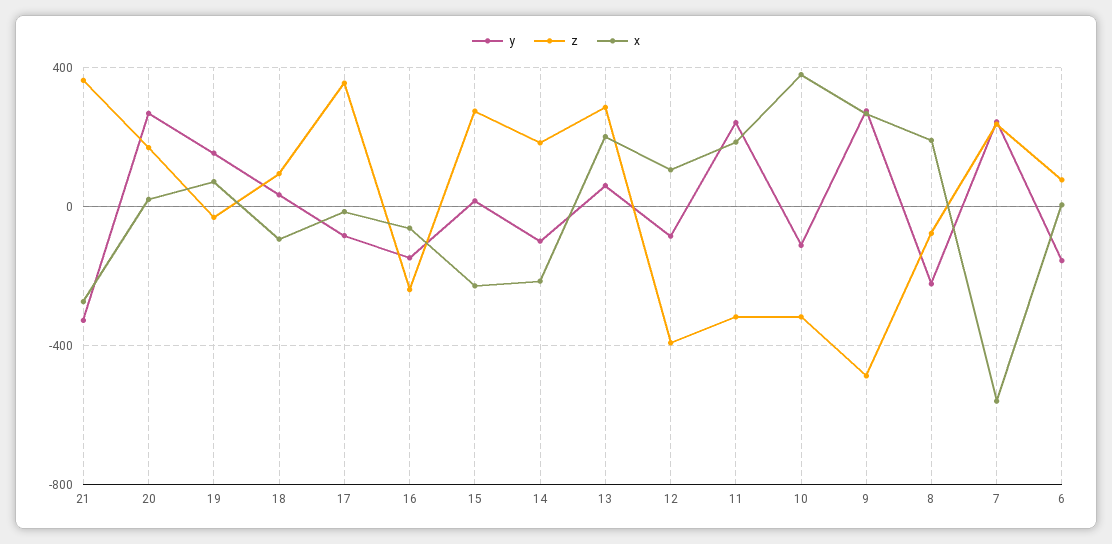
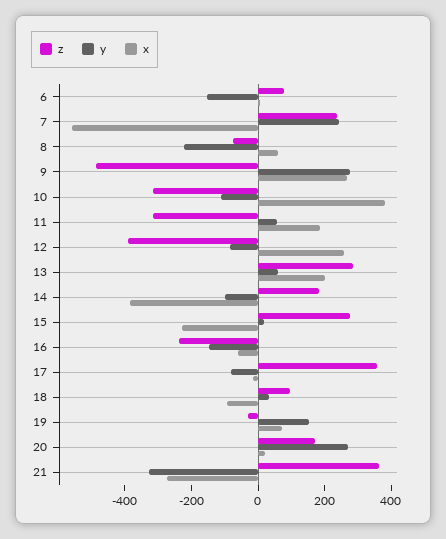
x, 14: -200 -> -400
x, 12: 100 -> 250
y, 11: 250 -> 50
x, 8: 200 -> 50

